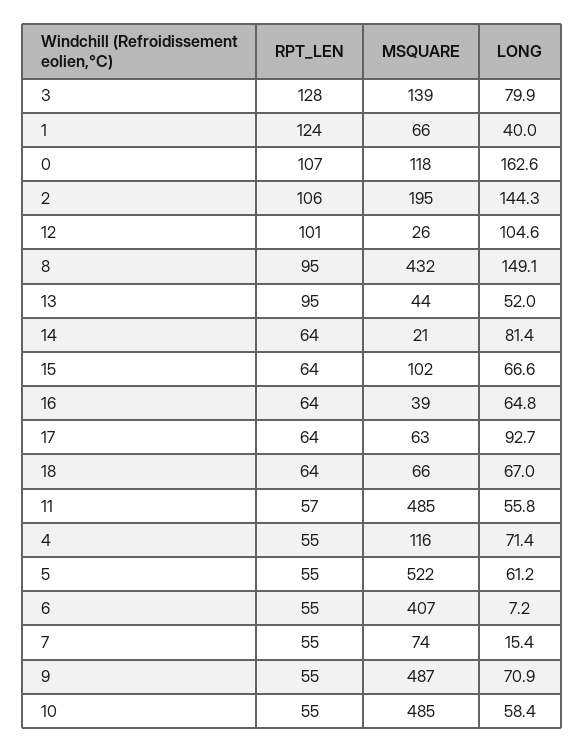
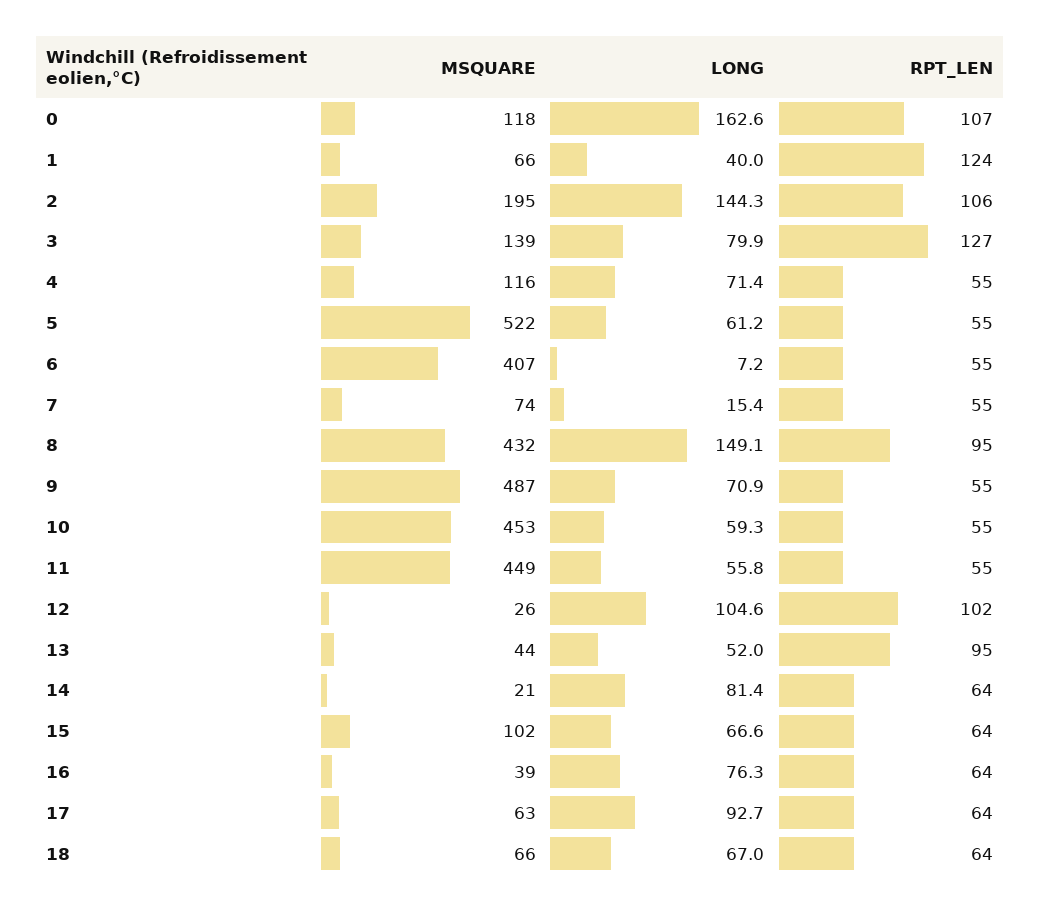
RPT_LEN, 3: 128 -> 127
RPT_LEN, 12: 101 -> 102
LONG, 16: 64.8 -> 76.3
RPT_LEN, 11: 57 -> 55
MSQUARE, 11: 485 -> 449
MSQUARE, 10: 485 -> 453
LONG, 10: 58.4 -> 59.3

